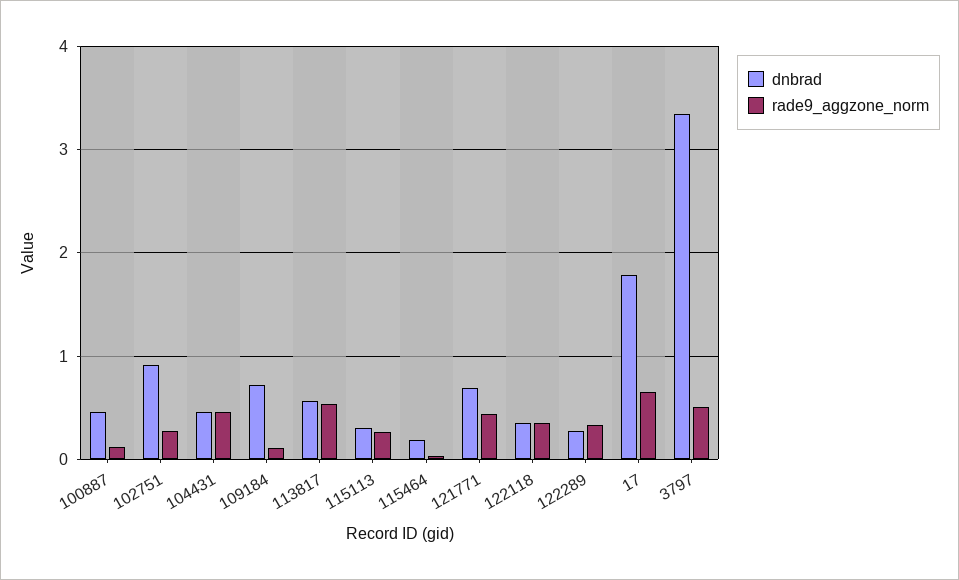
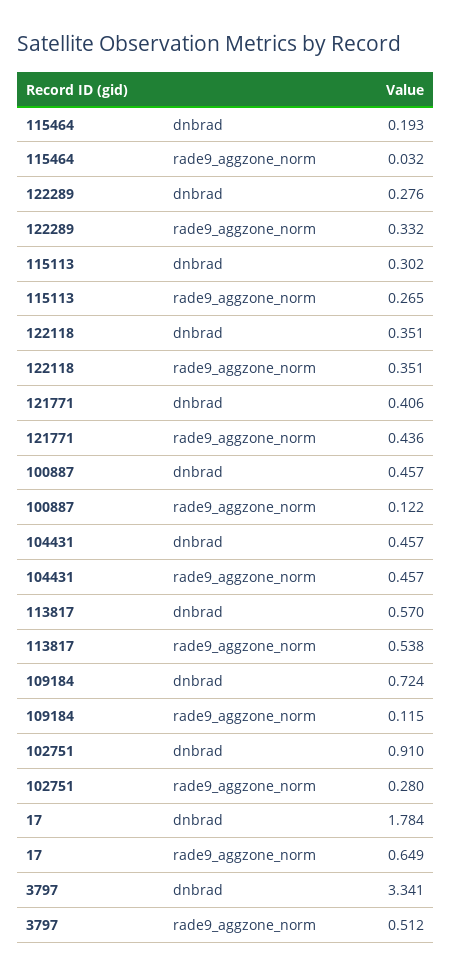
dnbrad, 121771: 0.7 -> 0.406

